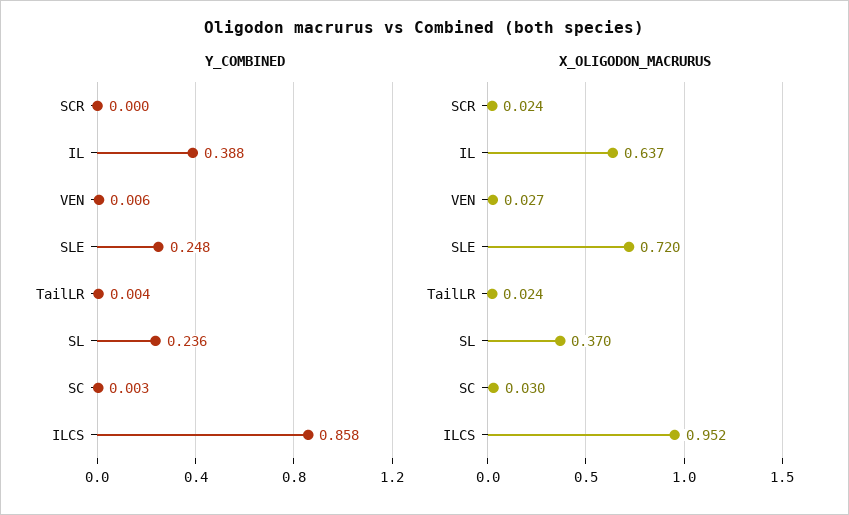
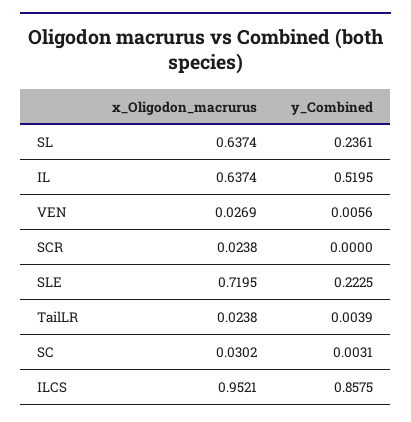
Y_COMBINED, IL: 0.388 -> 0.5195
Y_COMBINED, SLE: 0.248 -> 0.2225
X_OLIGODON_MACRURUS, SL: 0.37 -> 0.6374

